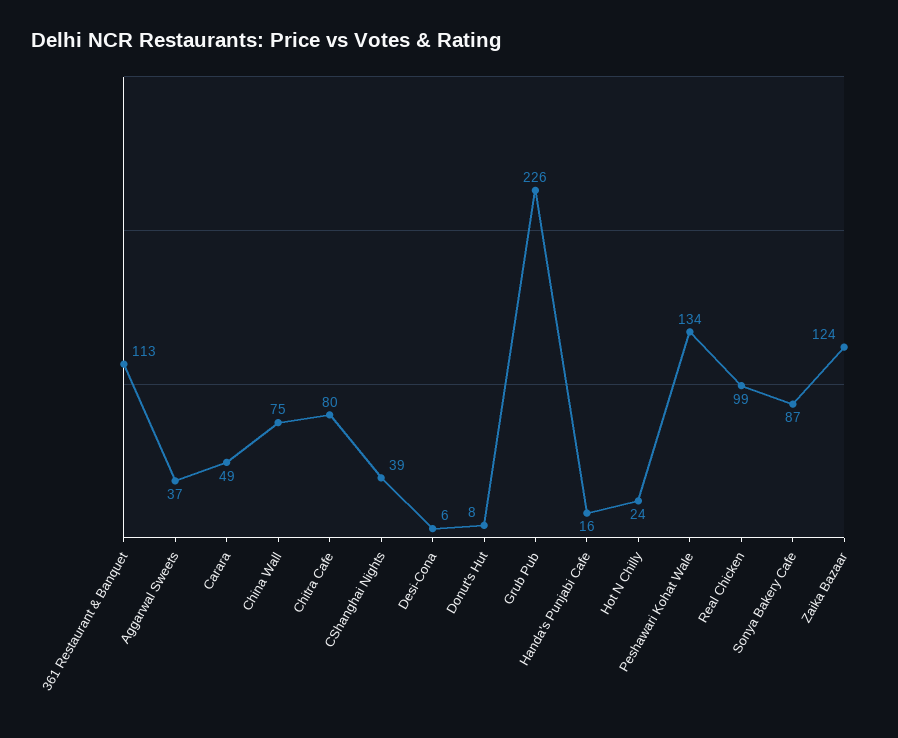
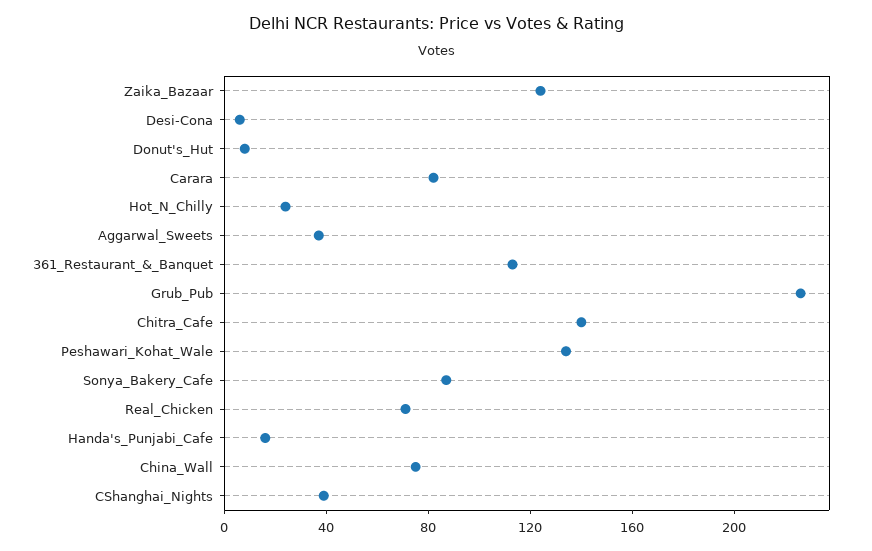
Carara: 49 -> 80
Chitra Cafe: 80 -> 140
Real Chicken: 99 -> 70

